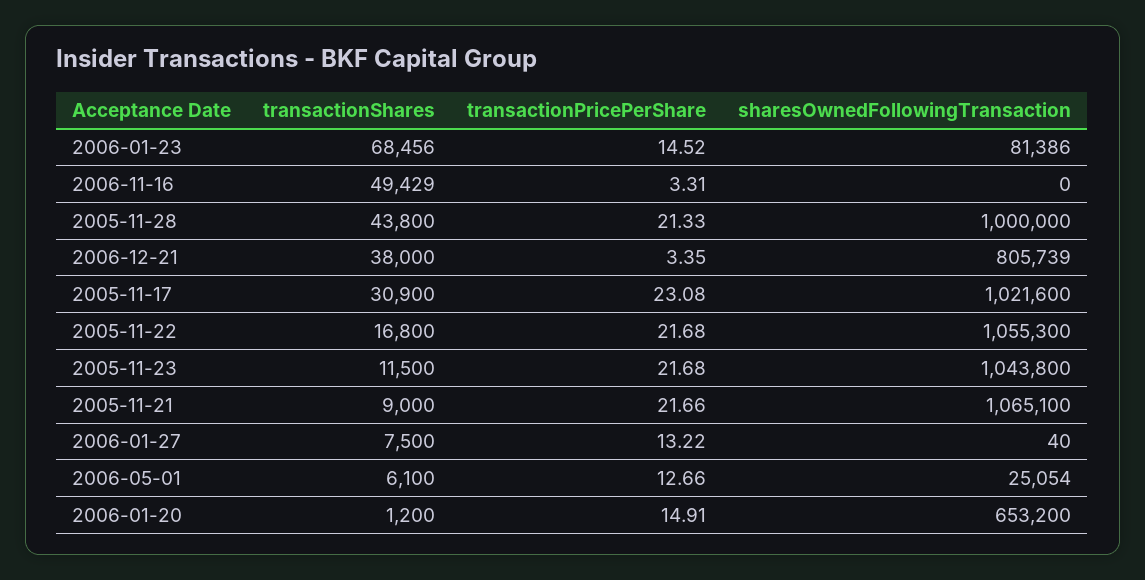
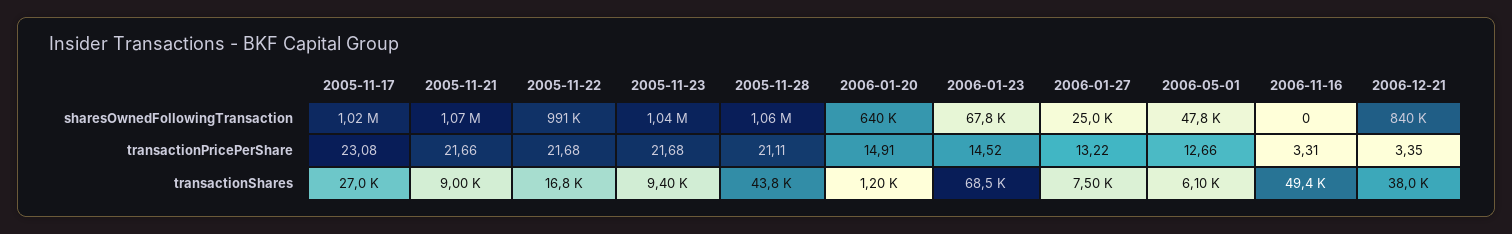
sharesOwnedFollowingTransaction, 2006-01-23: 81386 -> 67800
transactionPricePerShare, 2005-11-28: 21.33 -> 21.11
sharesOwnedFollowingTransaction, 2005-11-28: 1000000 -> 1060000
sharesOwnedFollowingTransaction, 2006-12-21: 805739 -> 840000
transactionShares, 2005-11-17: 30900 -> 27000
sharesOwnedFollowingTransaction, 2005-11-22: 1055300 -> 991000
transactionShares, 2005-11-23: 11500 -> 9400
sharesOwnedFollowingTransaction, 2006-01-27: 40 -> 25000
sharesOwnedFollowingTransaction, 2006-05-01: 25054 -> 47800
sharesOwnedFollowingTransaction, 2006-01-20: 653200 -> 640000

